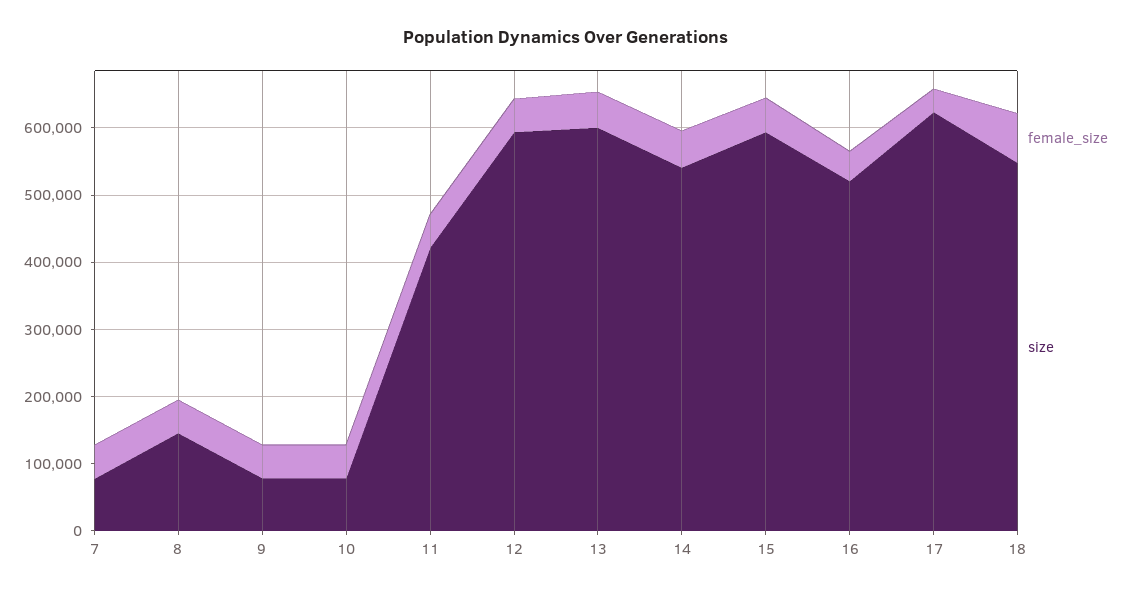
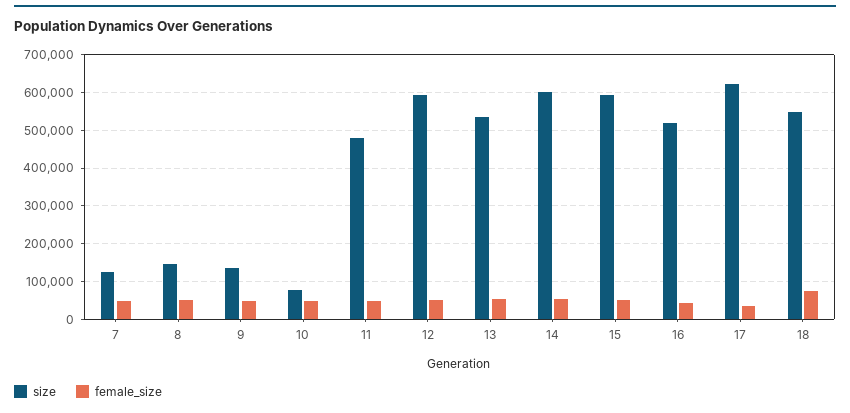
size, 7: 80000 -> 120000
size, 9: 80000 -> 140000
size, 11: 420000 -> 480000
size, 13: 600000 -> 540000
size, 14: 540000 -> 600000

